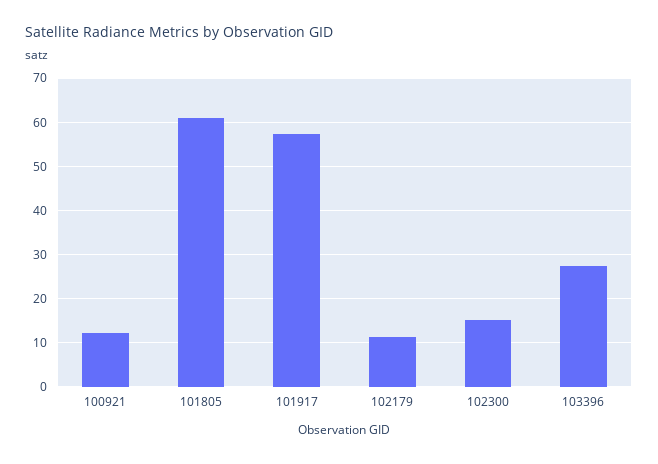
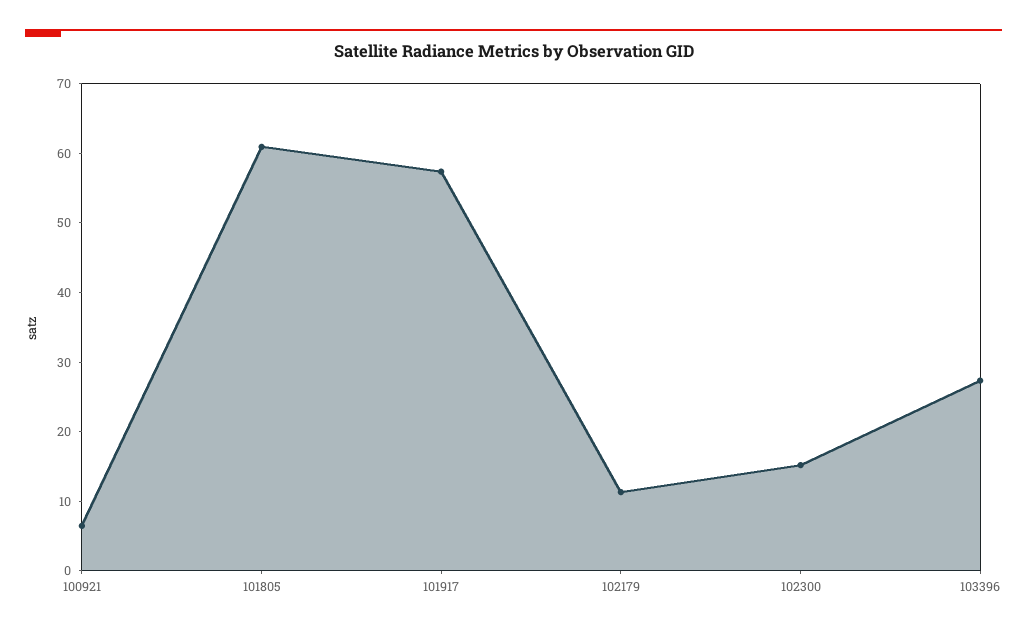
100921: 12 -> 6

